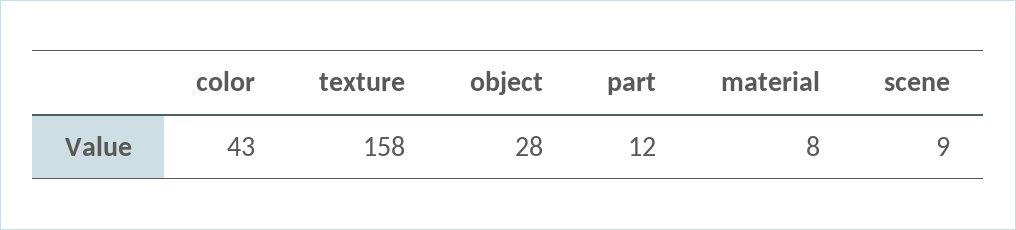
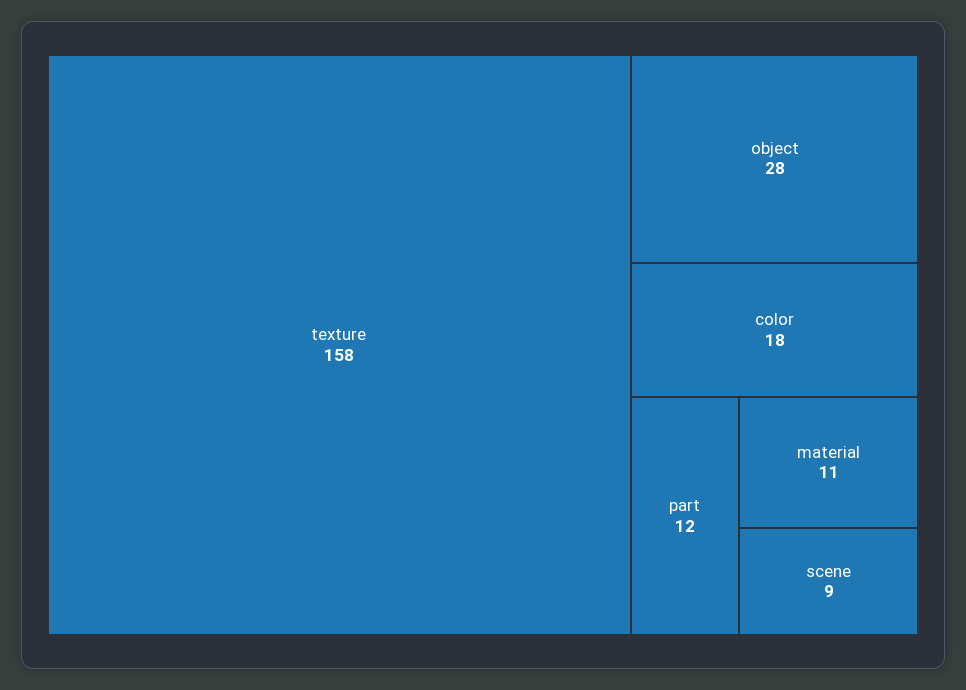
color: 43 -> 18
material: 8 -> 11

